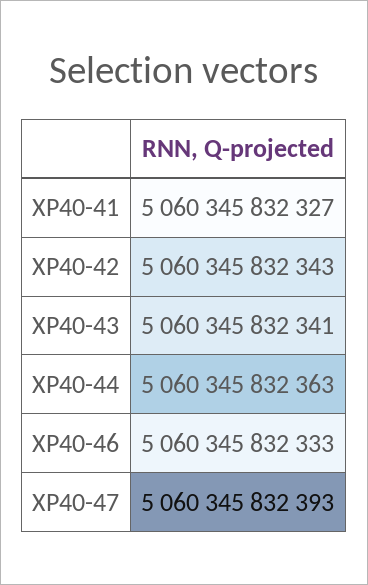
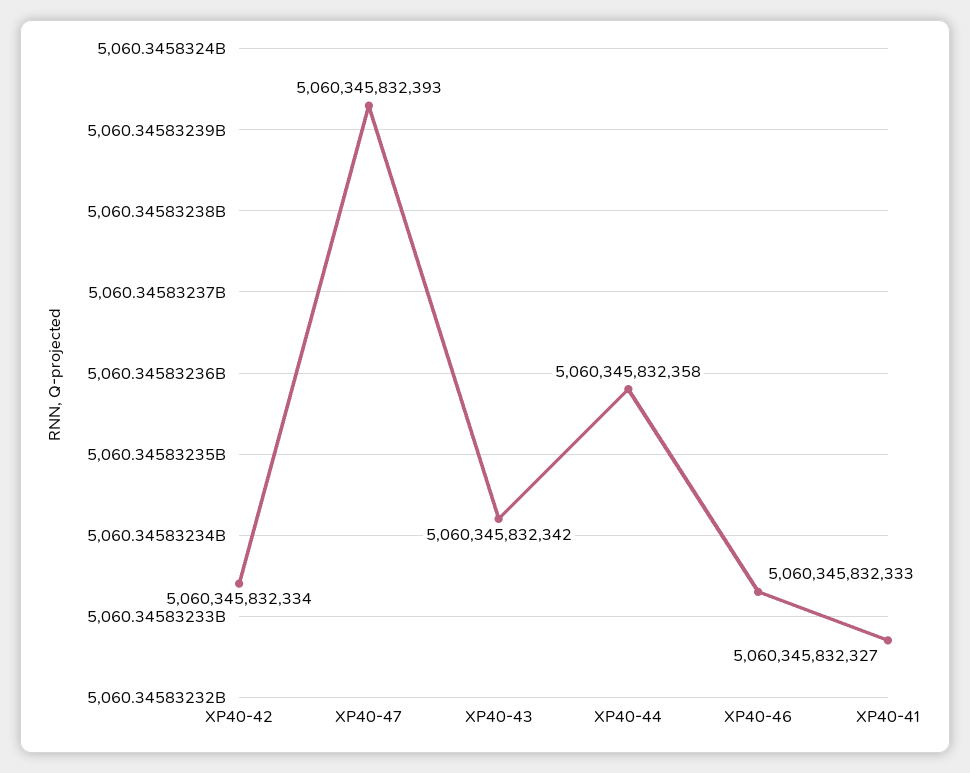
XP40-42: 5060345832343 -> 5060345832334
XP40-43: 5060345832341 -> 5060345832342
XP40-44: 5060345832363 -> 5060345832358

